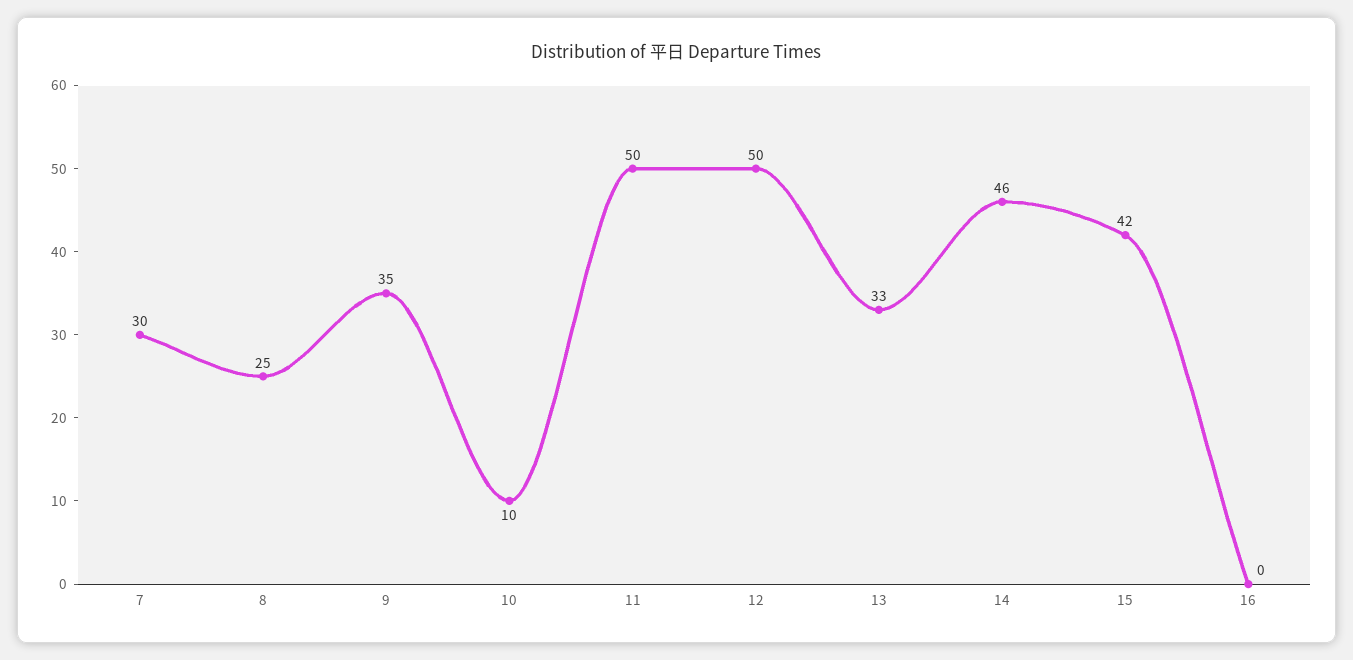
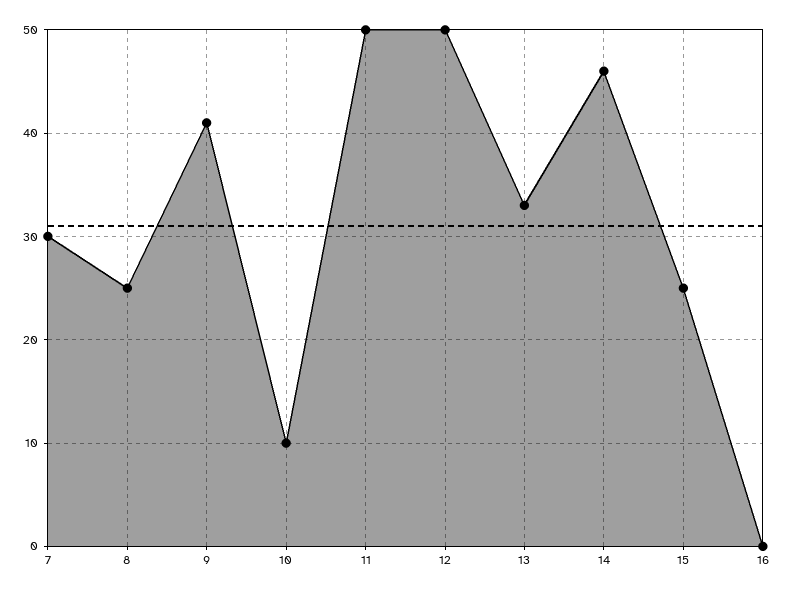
9: 35 -> 41
15: 42 -> 25

